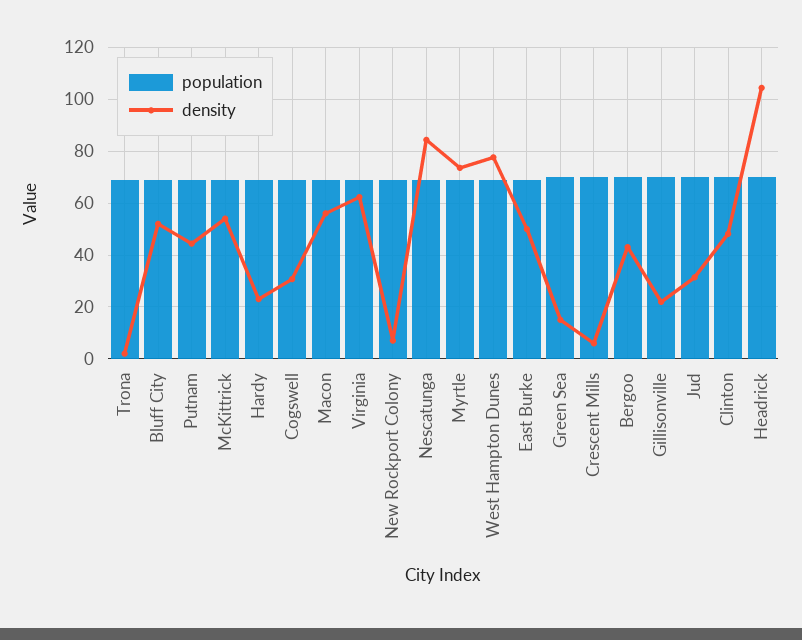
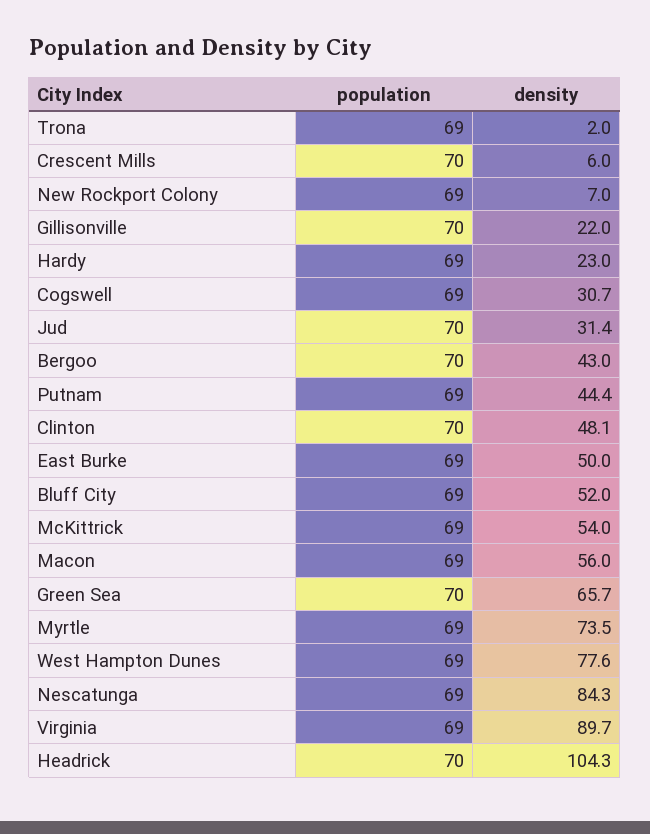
density, Virginia: 62.5 -> 89.7
density, Green Sea: 15 -> 65.7

